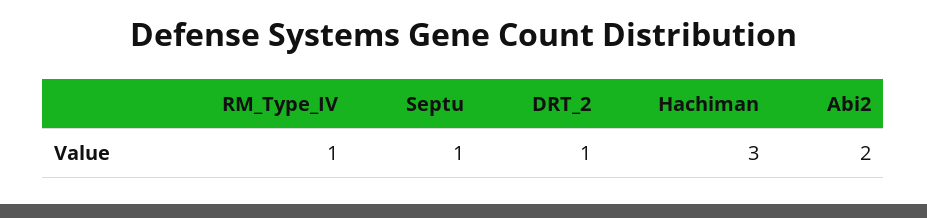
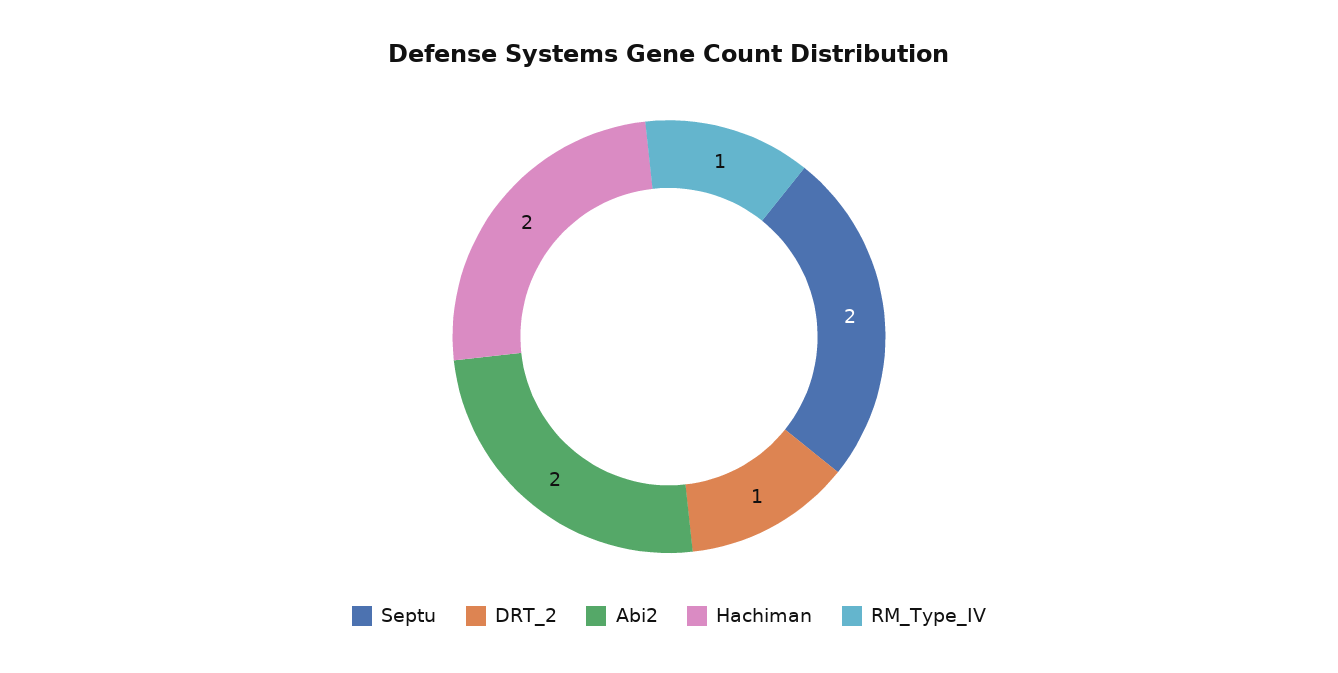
Septu: 1 -> 2
Hachiman: 3 -> 2

